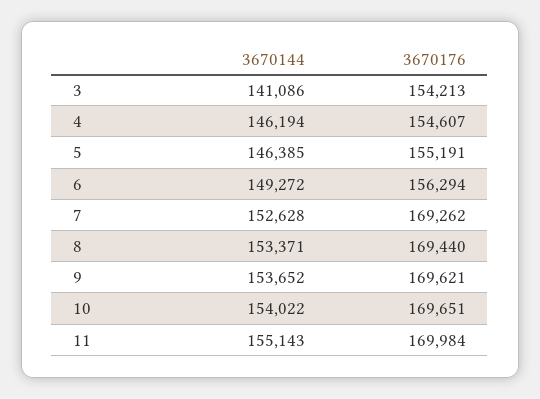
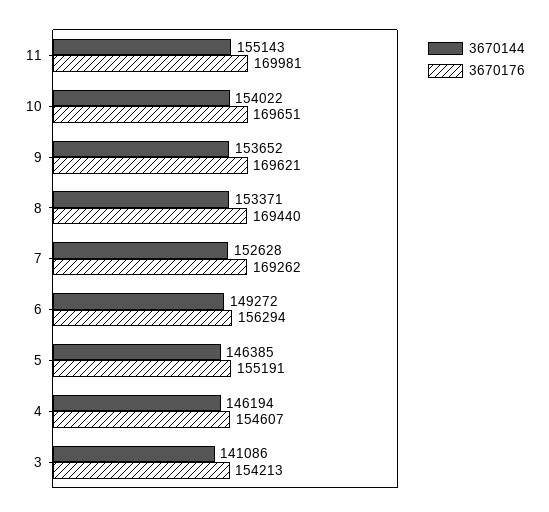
3670176, 11: 169984 -> 169981

